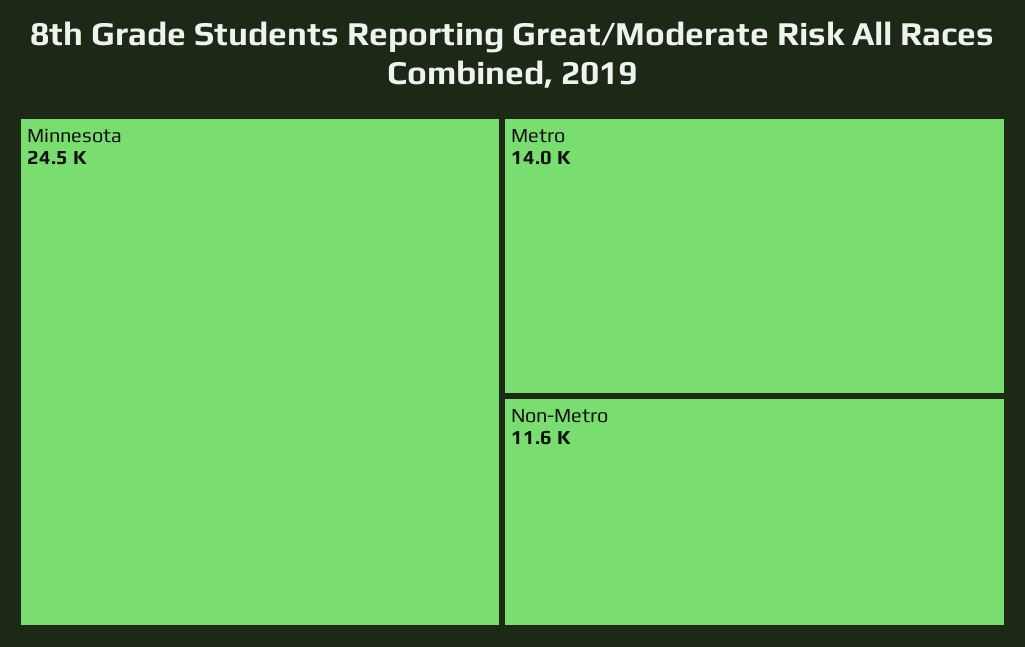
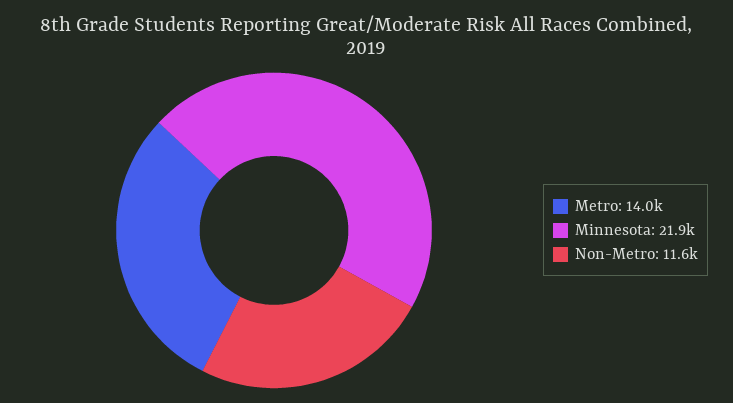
Minnesota: 24500 -> 21900

